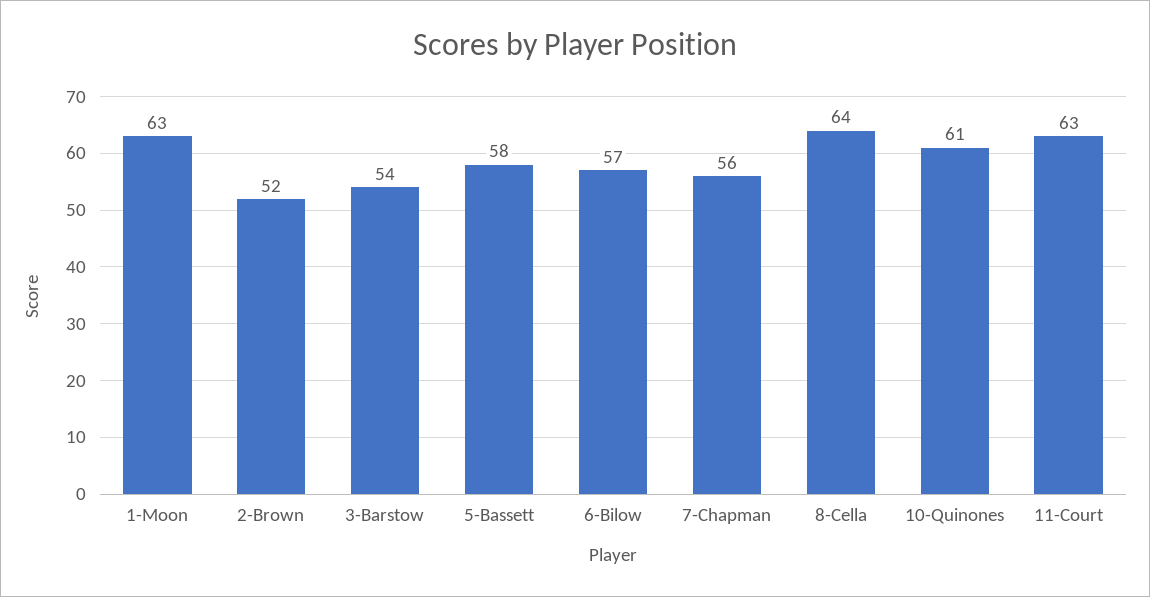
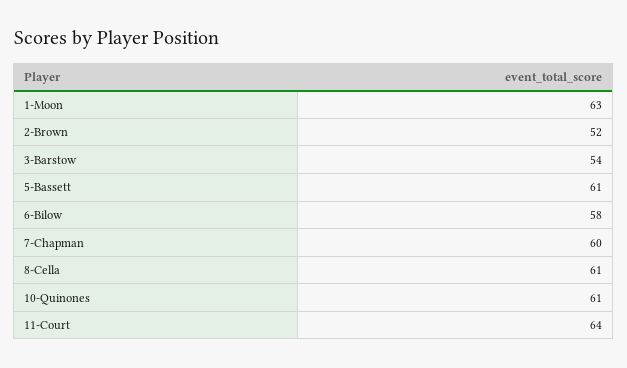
5-Bassett: 58 -> 61
6-Bilow: 57 -> 58
7-Chapman: 56 -> 60
8-Cella: 64 -> 61
11-Court: 63 -> 64

